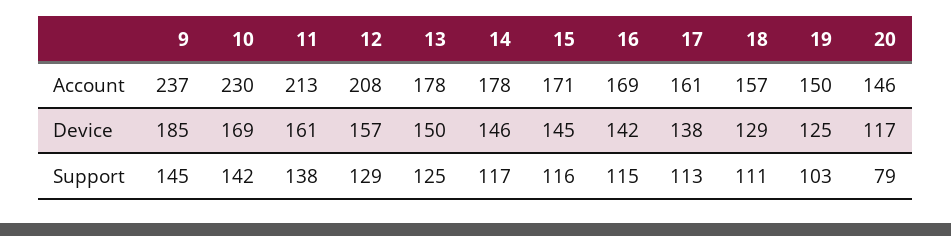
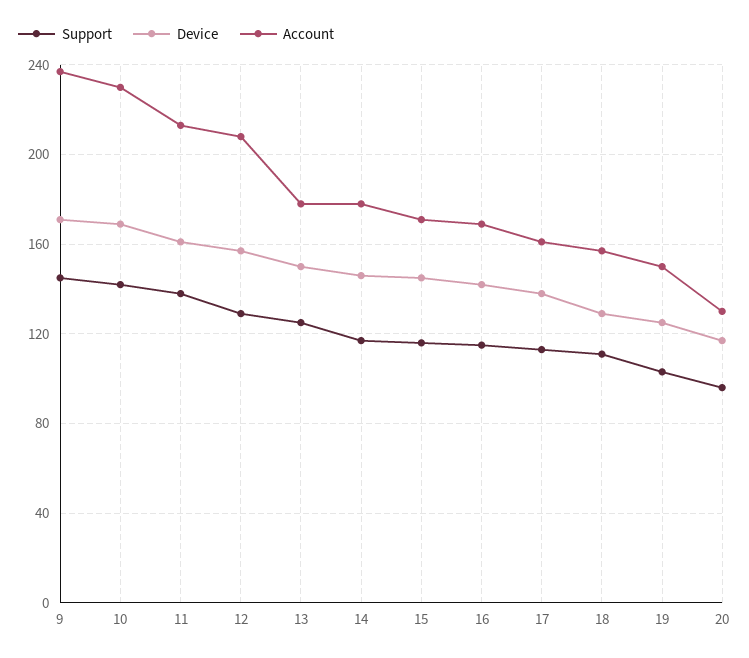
Account, 20: 146 -> 130
Device, 9: 185 -> 170
Support, 20: 79 -> 95

